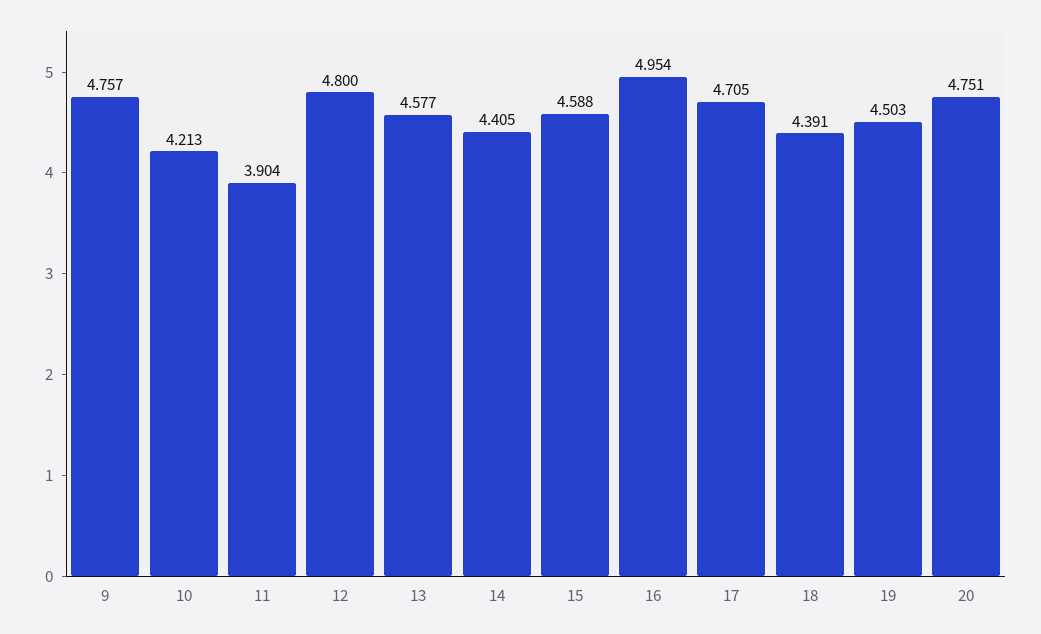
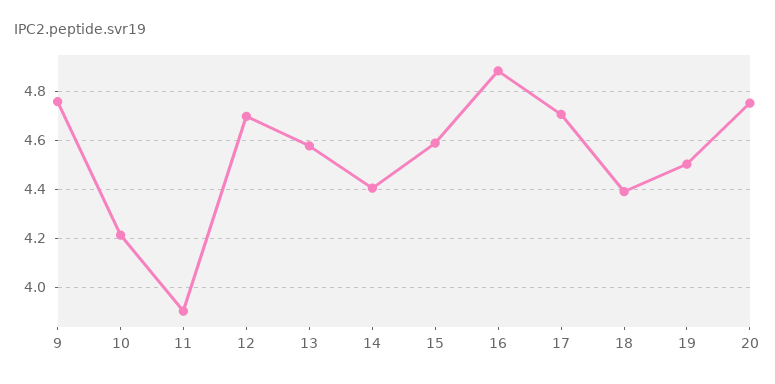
12: 4.8 -> 4.7
16: 4.954 -> 4.875

